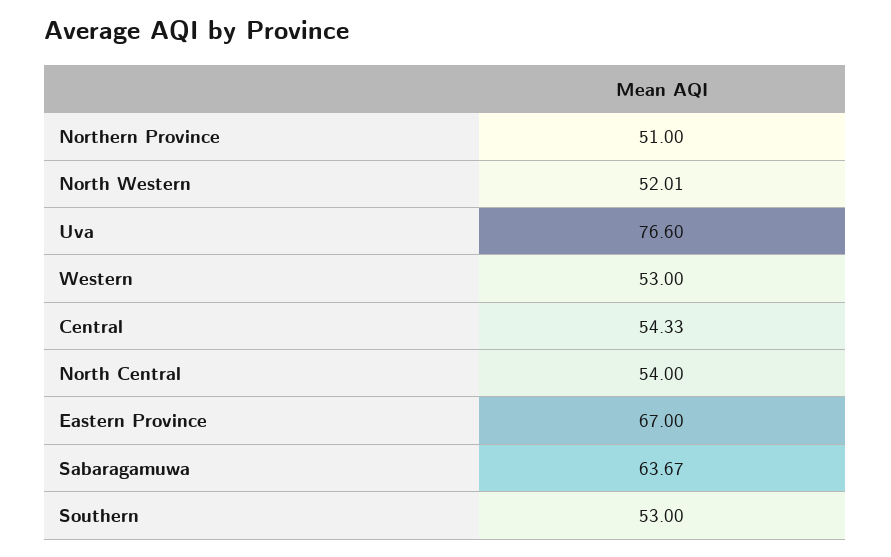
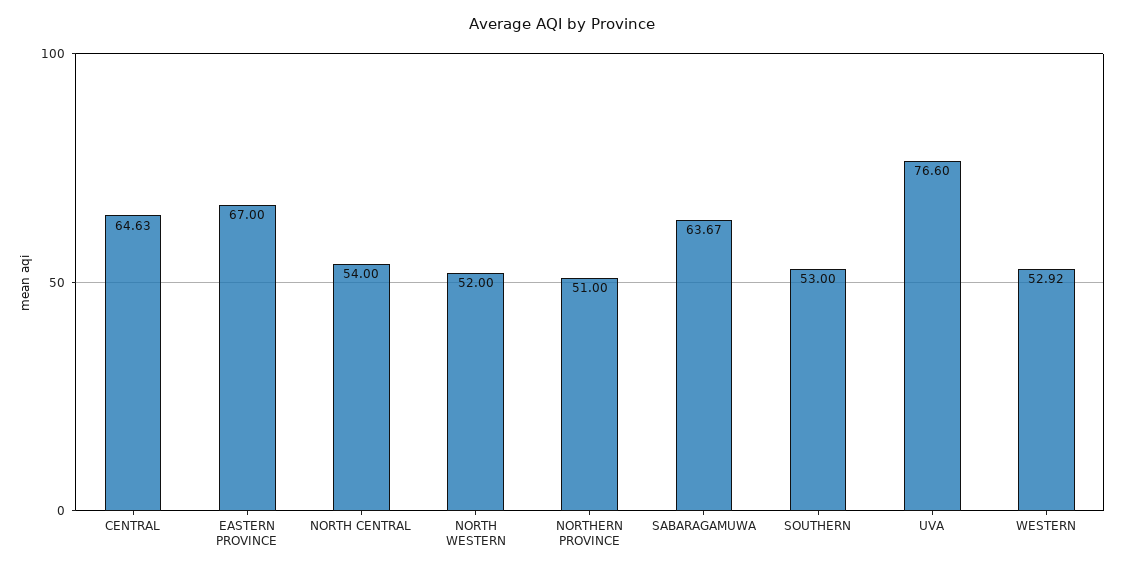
North Western: 52.01 -> 52
Western: 53 -> 52.92
Central: 54.33 -> 64.63

